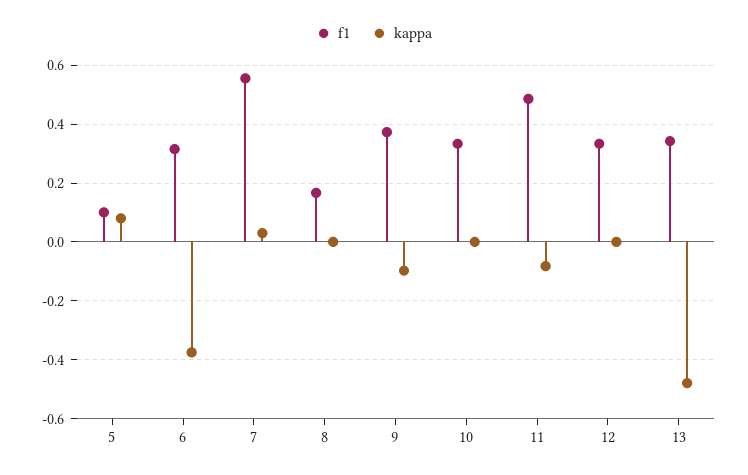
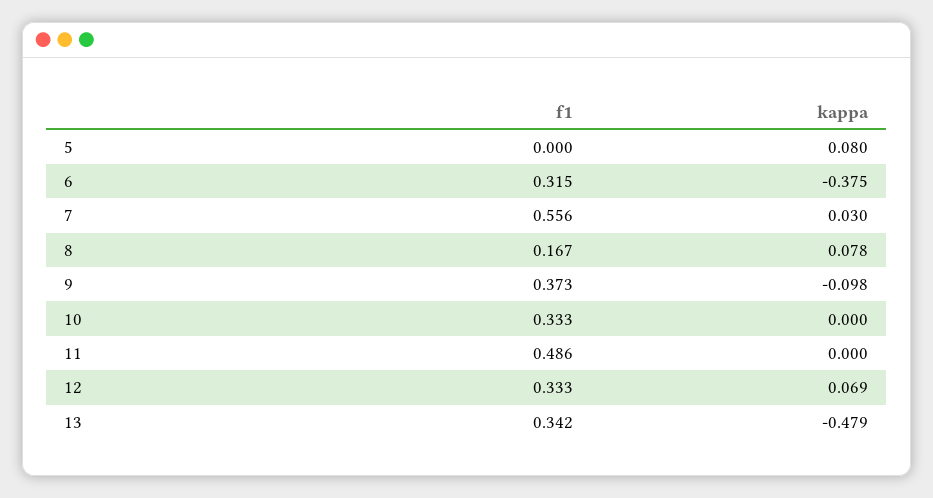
f1, 5: 0.1 -> 0
kappa, 8: 0 -> 0.078
kappa, 11: -0.075 -> 0
kappa, 12: 0 -> 0.069

